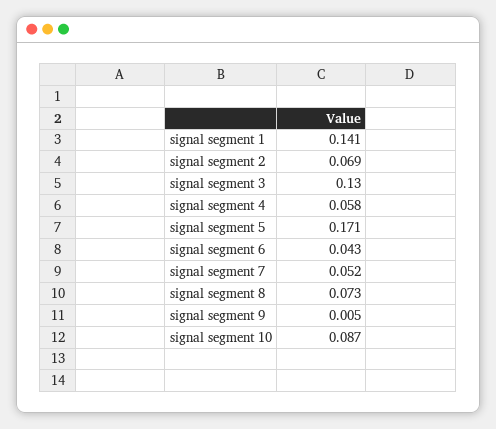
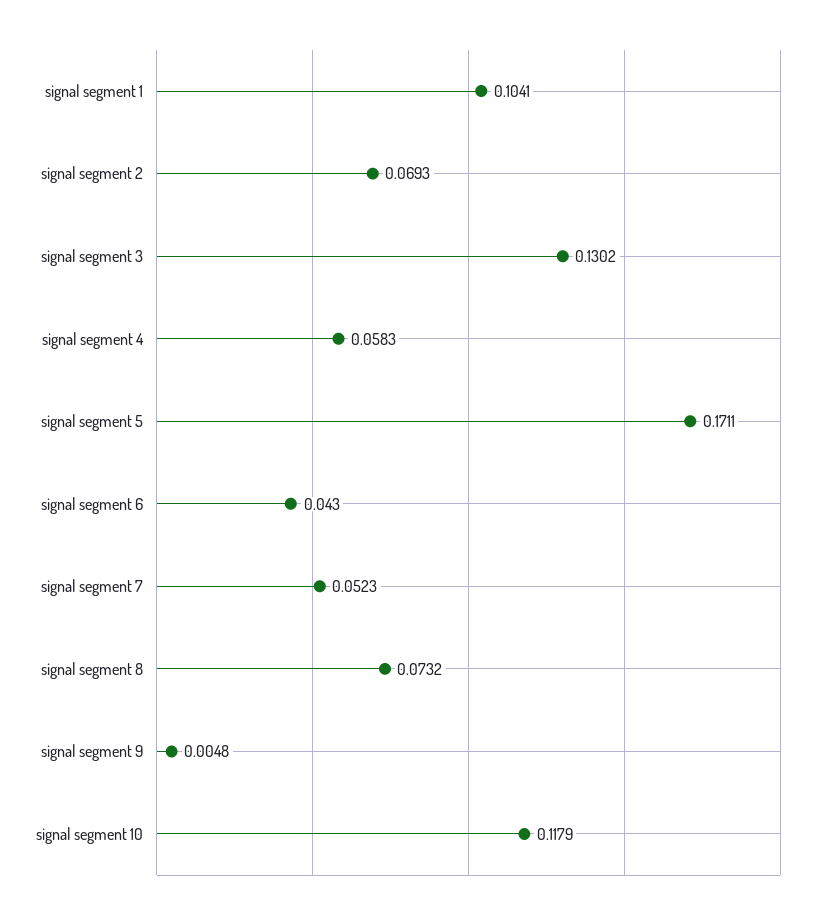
signal segment 1: 0.141 -> 0.1041
signal segment 10: 0.087 -> 0.1179

